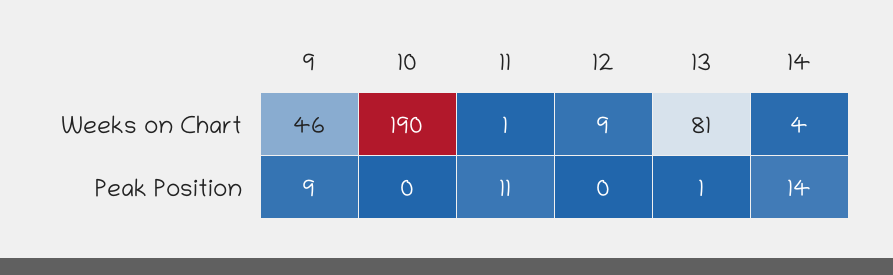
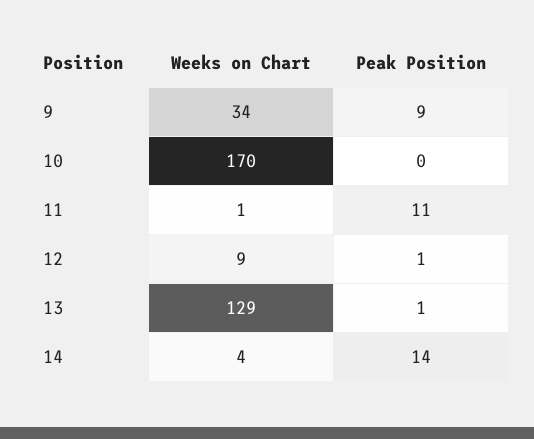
9, Weeks on Chart: 46 -> 34
10, Weeks on Chart: 190 -> 170
13, Weeks on Chart: 81 -> 129
12, Peak Position: 0 -> 1

